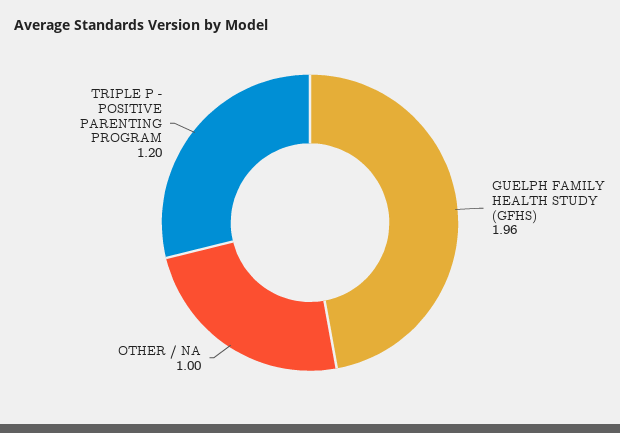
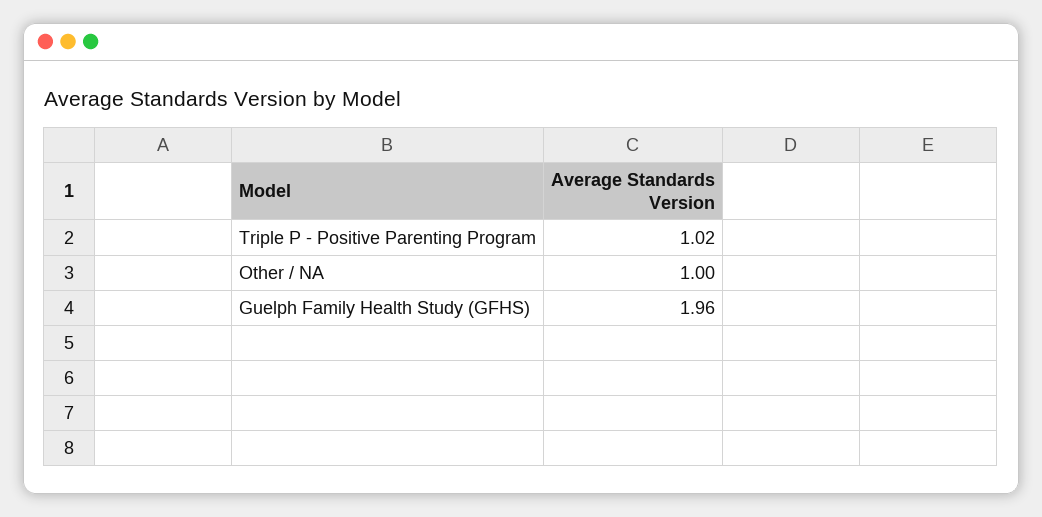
TRIPLE P - POSITIVE PARENTING PROGRAM: 1.2 -> 1.02

